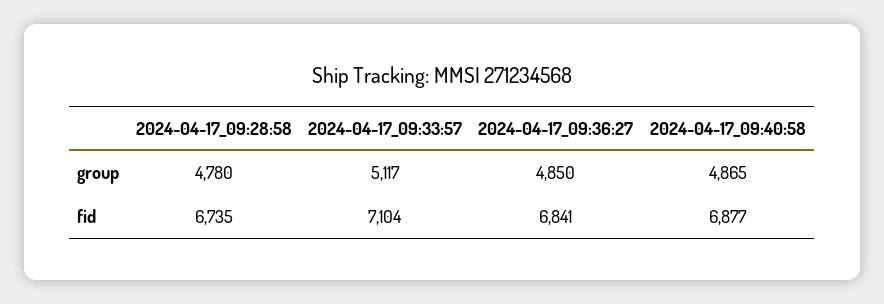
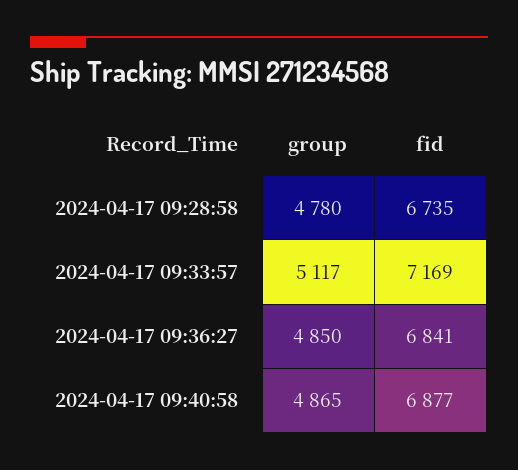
2024-04-17_09:33:57, fid: 7104 -> 7169

